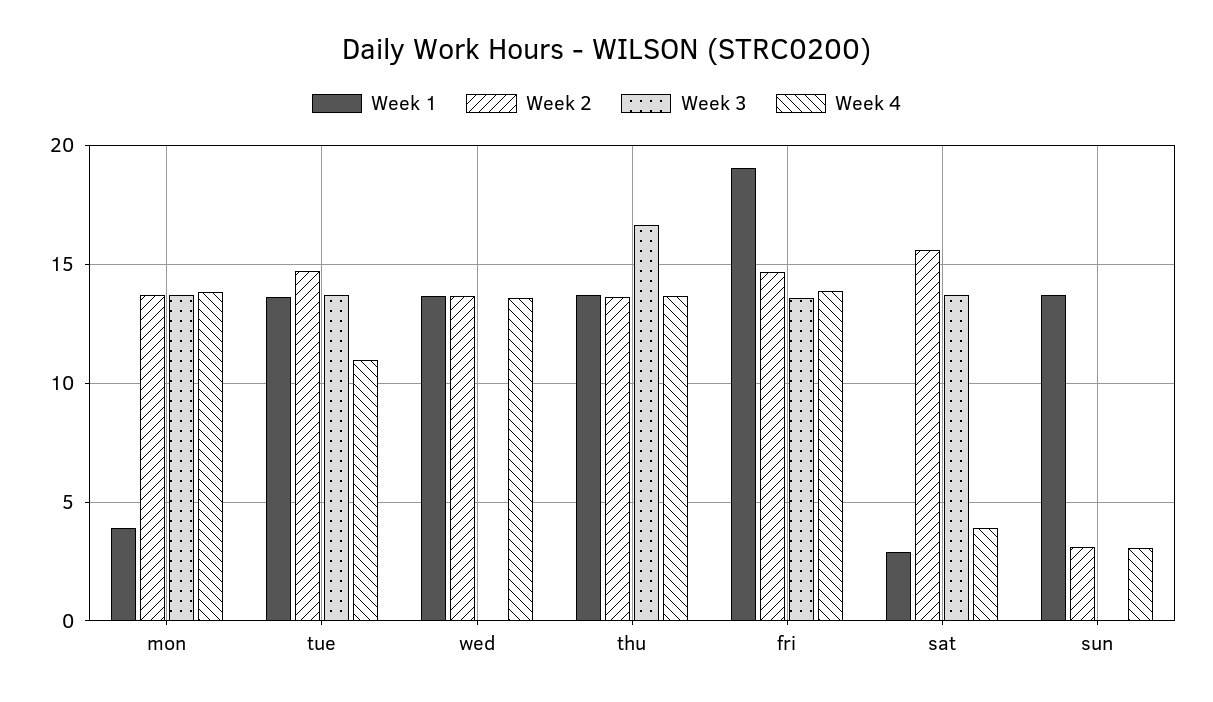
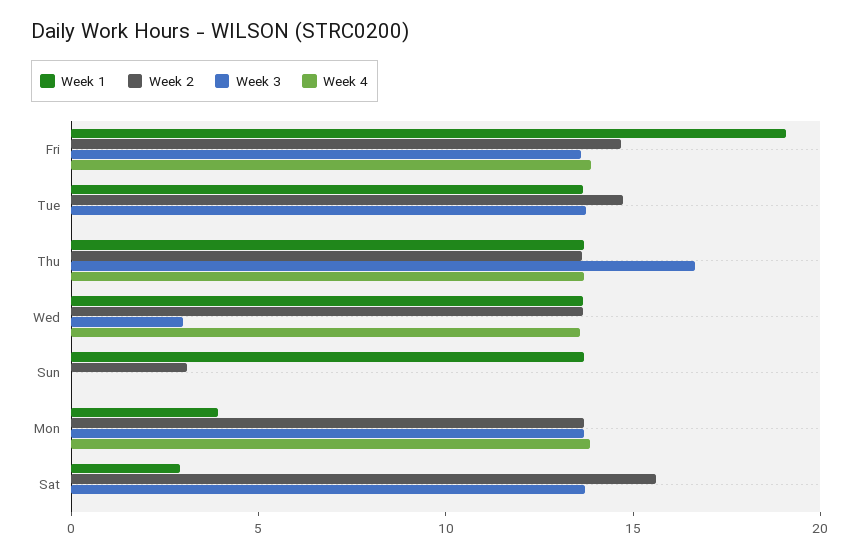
Week 4, tue: 11 -> 0
Week 3, wed: 0 -> 3
Week 4, sat: 4 -> 0
Week 4, sun: 3 -> 0

